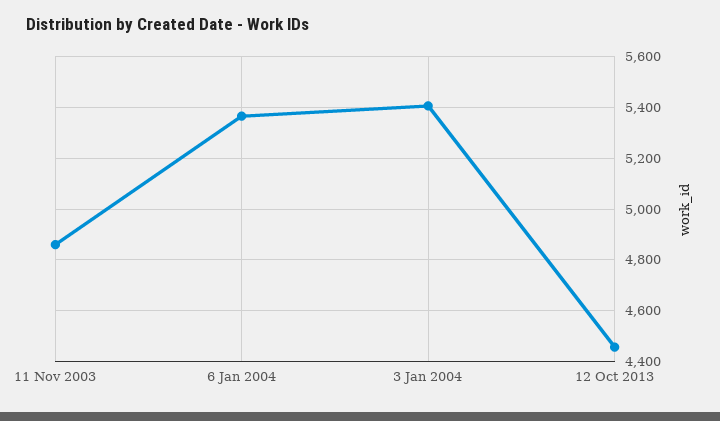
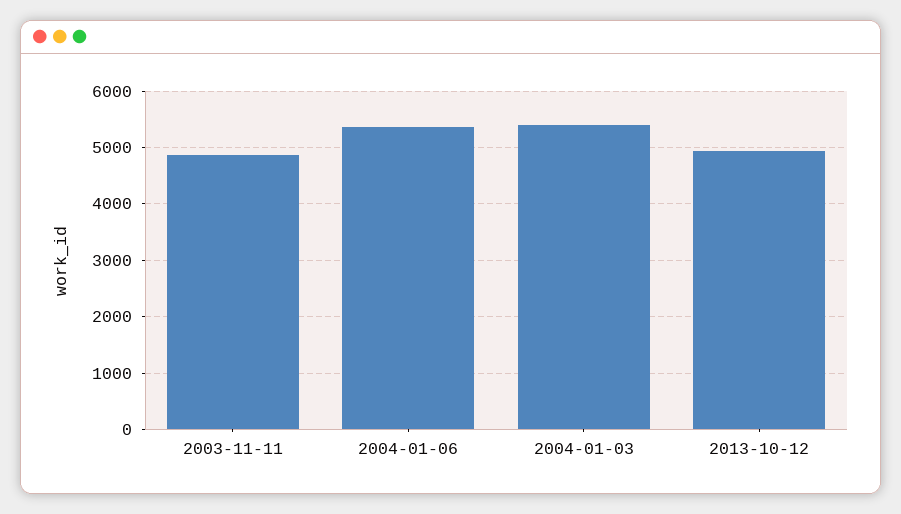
12 Oct 2013: 4450 -> 5000

